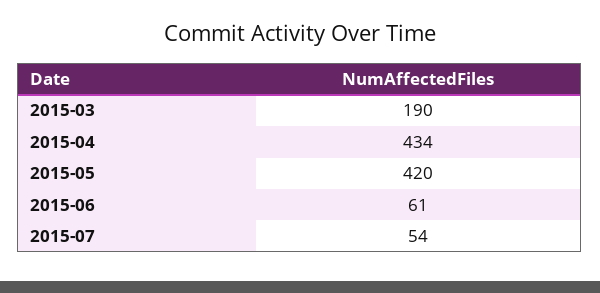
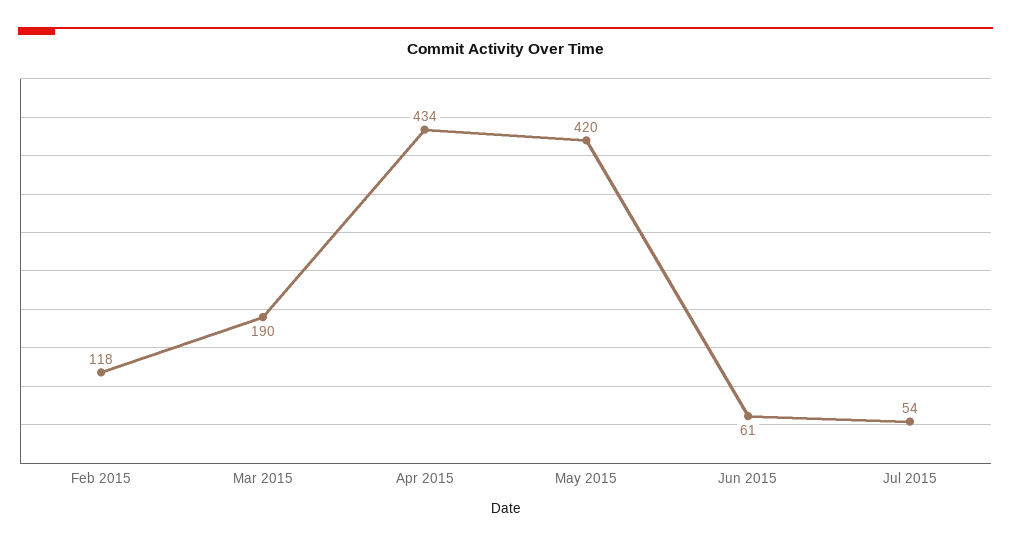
Feb 2015: none -> 118

